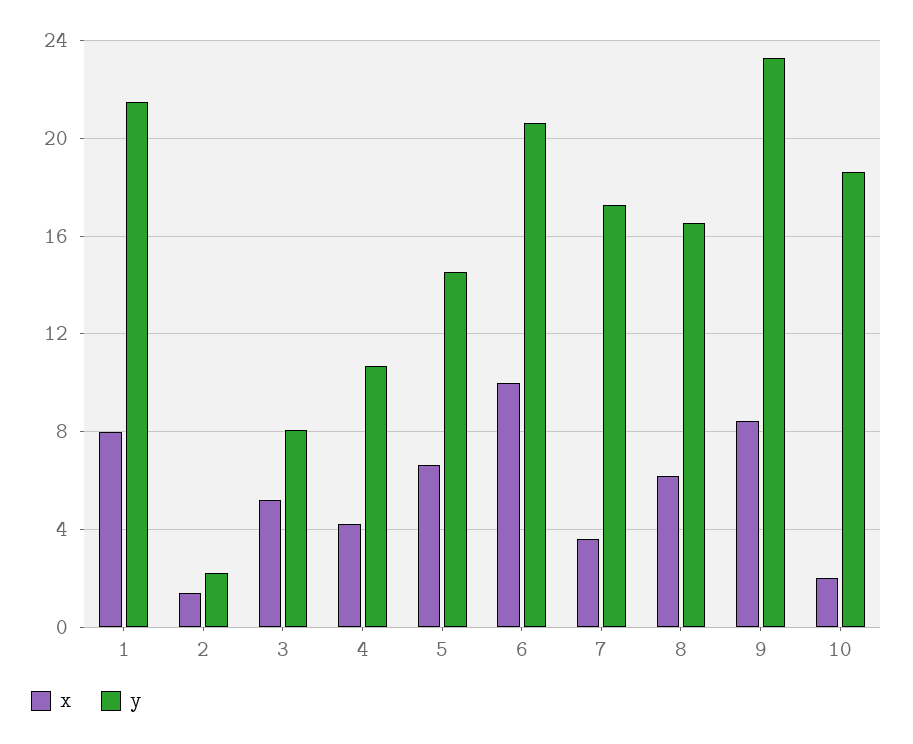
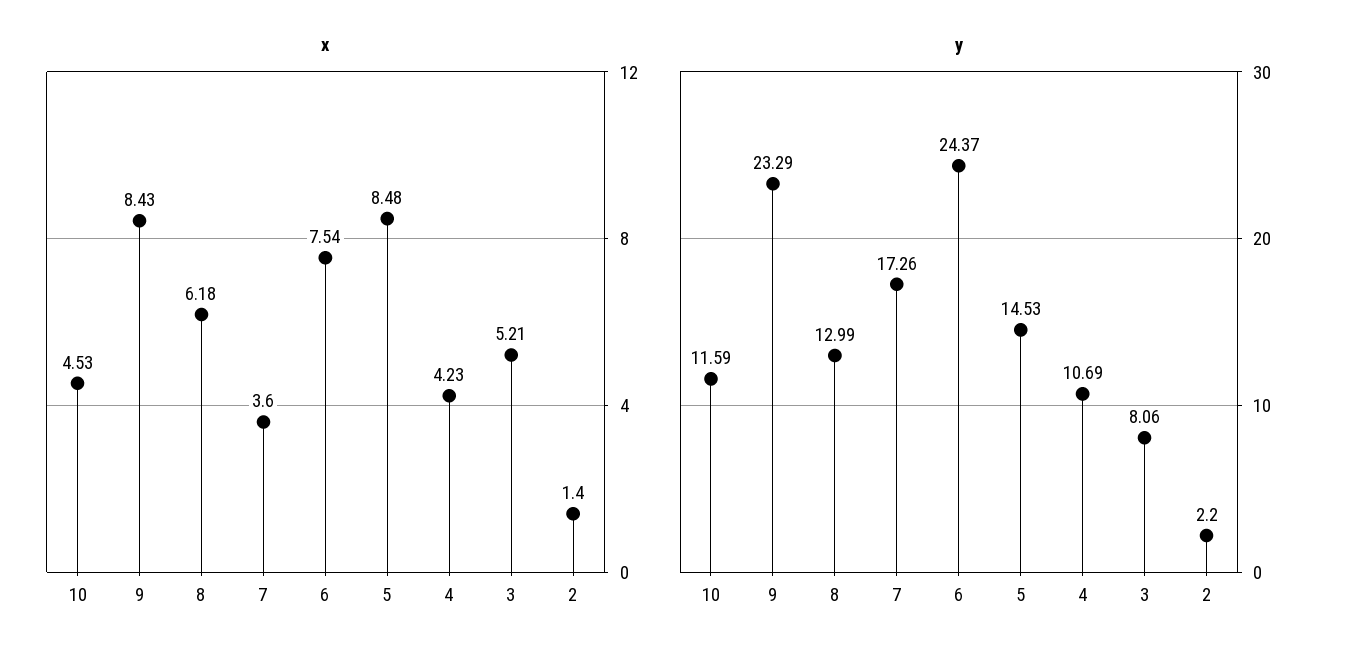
x, 1: 8 -> none
y, 1: 21.5 -> none
x, 5: 6.5 -> 8.48
x, 6: 10 -> 7.54
y, 6: 20.5 -> 24.37
y, 8: 16.5 -> 12.99
x, 10: 2 -> 4.53
y, 10: 18.5 -> 11.59

